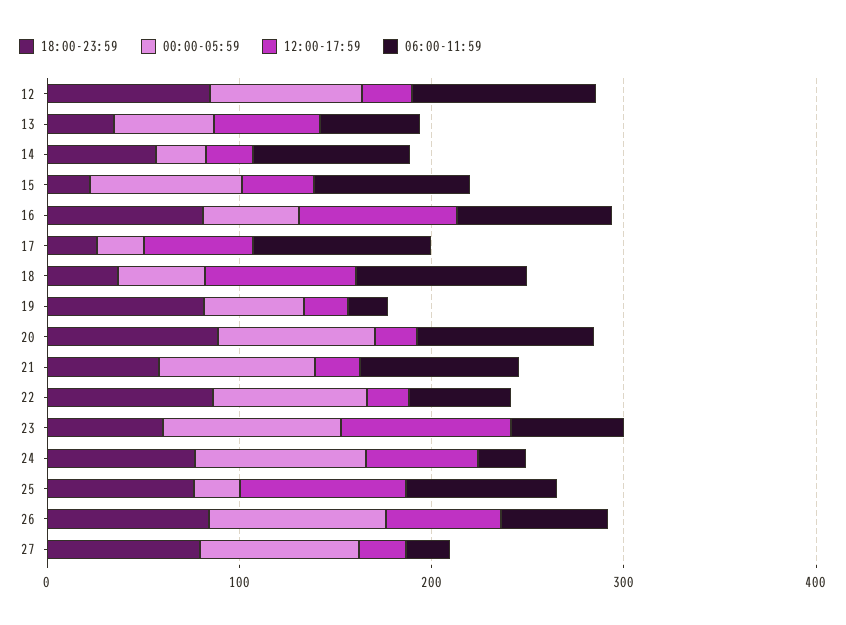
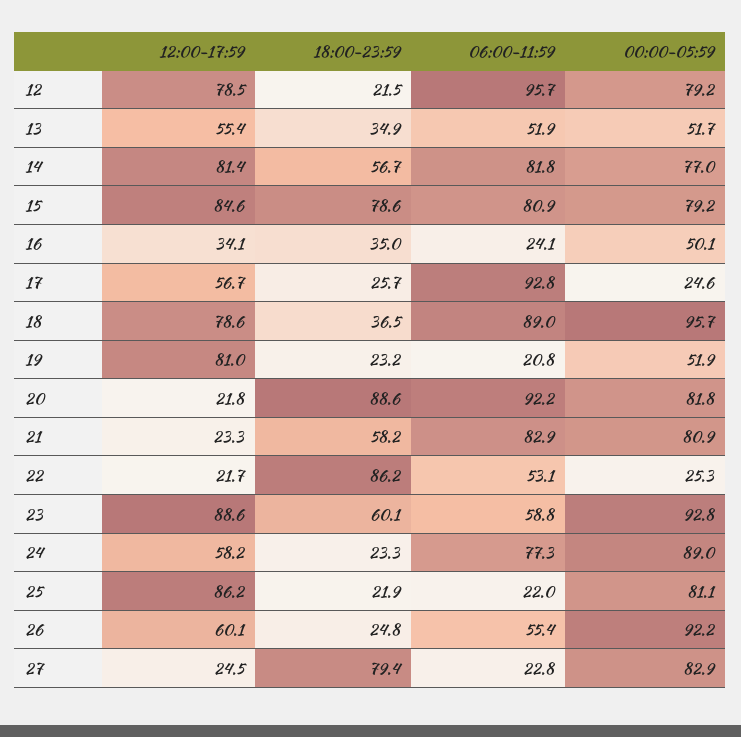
18:00-23:59, 12: 80 -> 21.5
12:00-17:59, 12: 20 -> 78.5
00:00-05:59, 14: 20 -> 77
12:00-17:59, 14: 20 -> 81.4
18:00-23:59, 15: 20 -> 78.6
12:00-17:59, 15: 40 -> 84.6
18:00-23:59, 16: 80 -> 35
12:00-17:59, 16: 80 -> 34.1
06:00-11:59, 16: 80 -> 24.1
00:00-05:59, 18: 40 -> 95.7
18:00-23:59, 19: 80 -> 23.2
12:00-17:59, 19: 20 -> 81
00:00-05:59, 22: 80 -> 25.3
18:00-23:59, 24: 80 -> 23.3
06:00-11:59, 24: 20 -> 77.3
18:00-23:59, 25: 80 -> 21.9
00:00-05:59, 25: 20 -> 81.1
06:00-11:59, 25: 80 -> 22
18:00-23:59, 26: 80 -> 24.8

